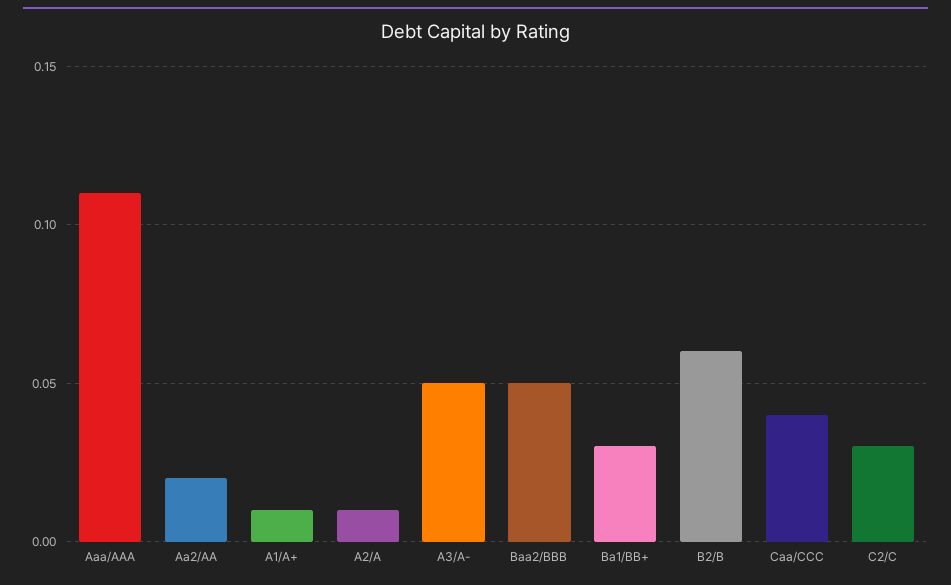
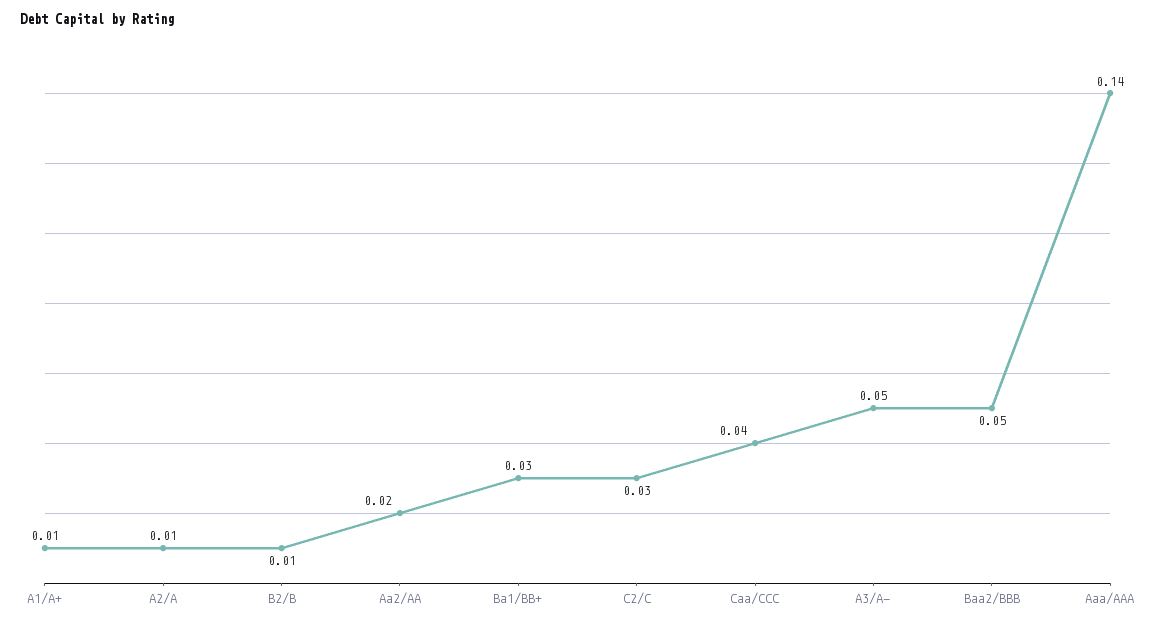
Aaa/AAA: 0.11 -> 0.14
B2/B: 0.06 -> 0.01

